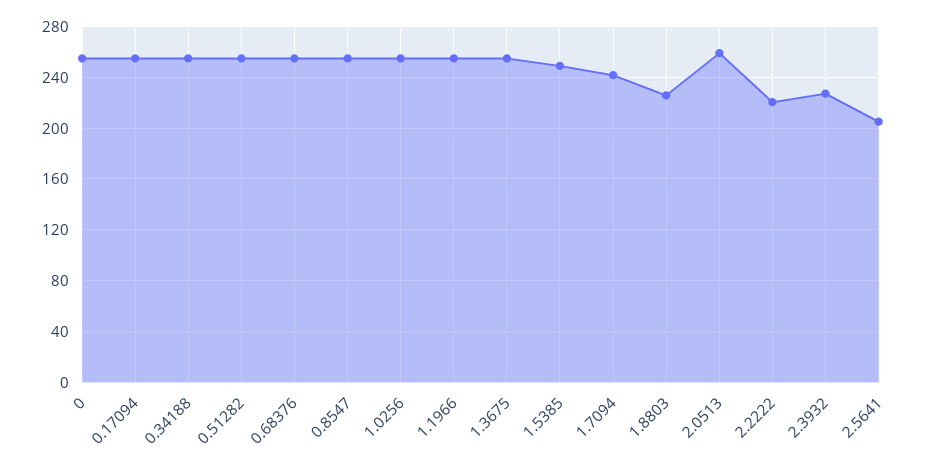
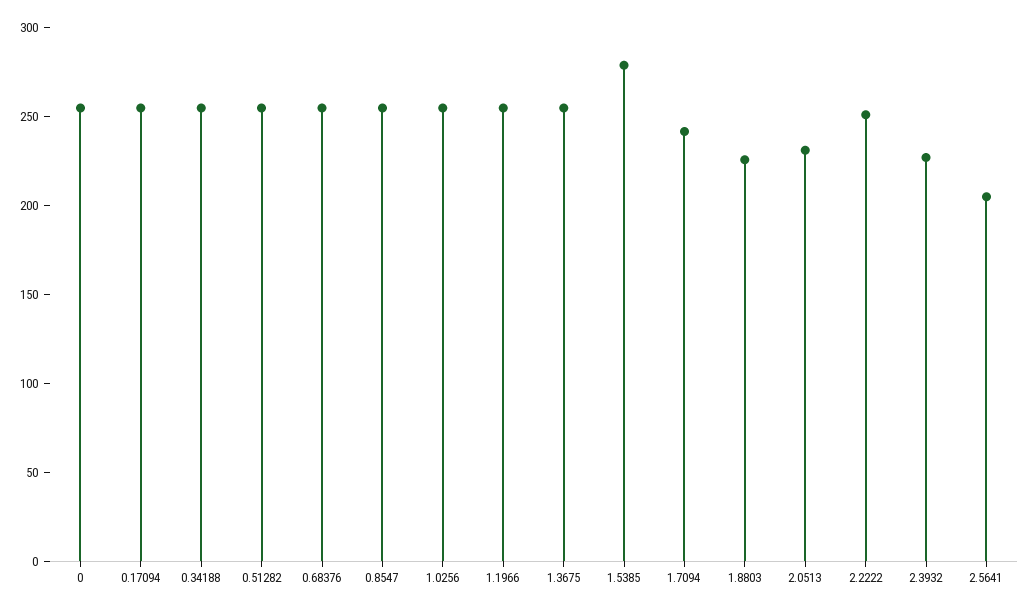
1.5385: 250 -> 280
2.0513: 260 -> 230
2.2222: 220 -> 250

